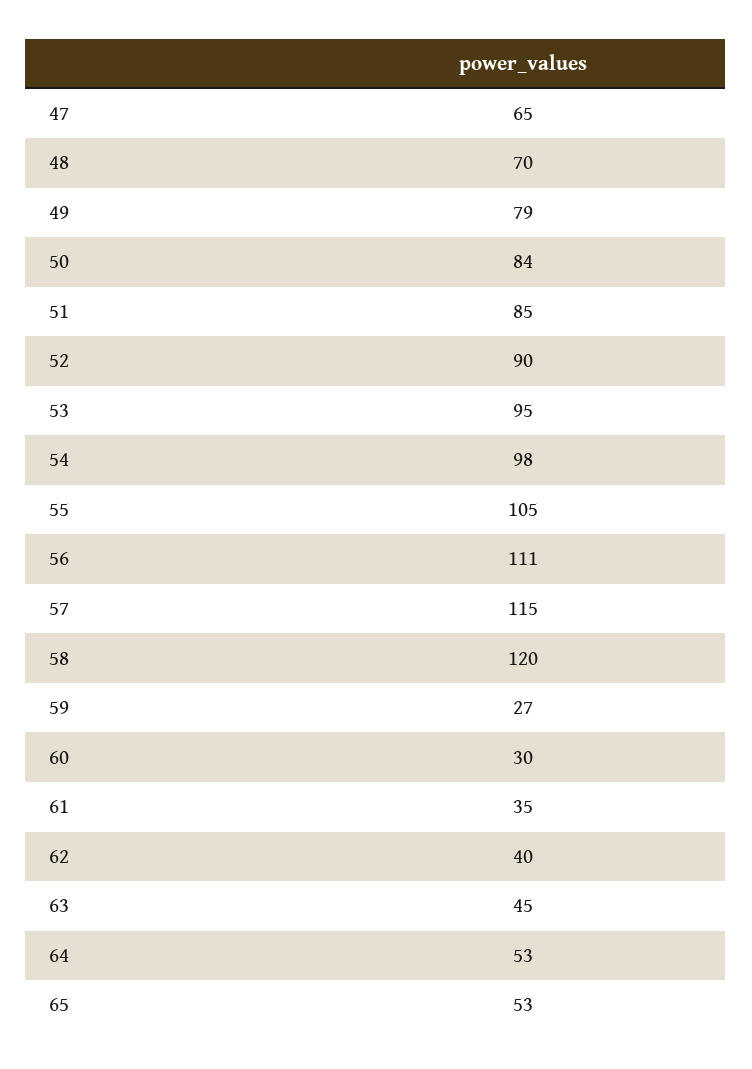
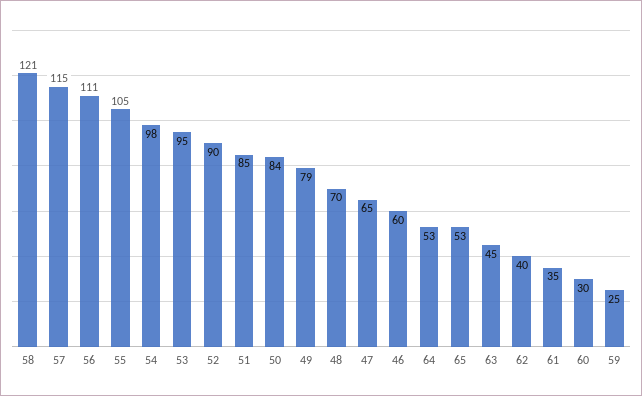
58: 120 -> 121
59: 27 -> 25
46: none -> 60

